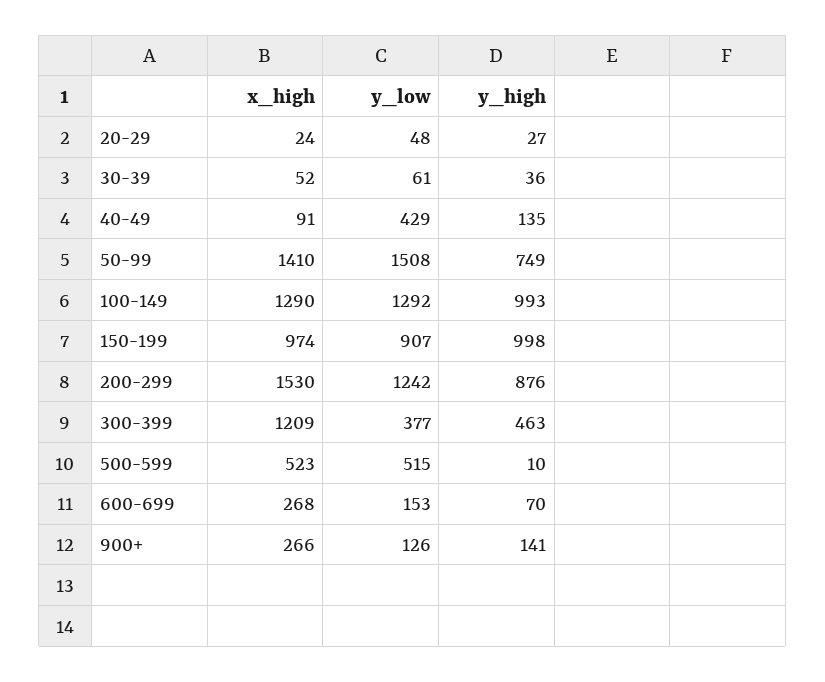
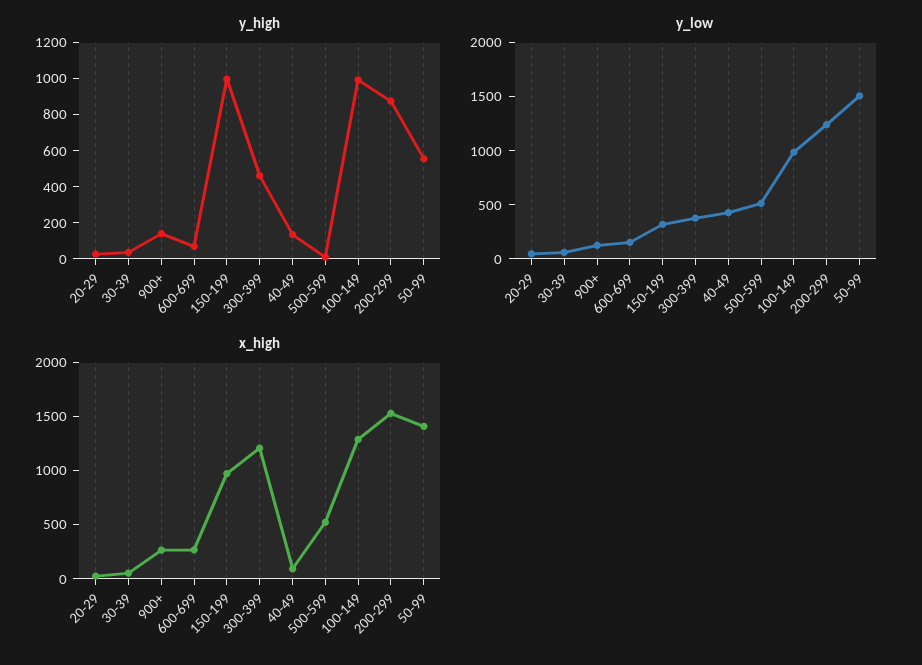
y_high, 50-99: 749 -> 550
y_low, 100-149: 1292 -> 1000
y_low, 150-199: 907 -> 300

